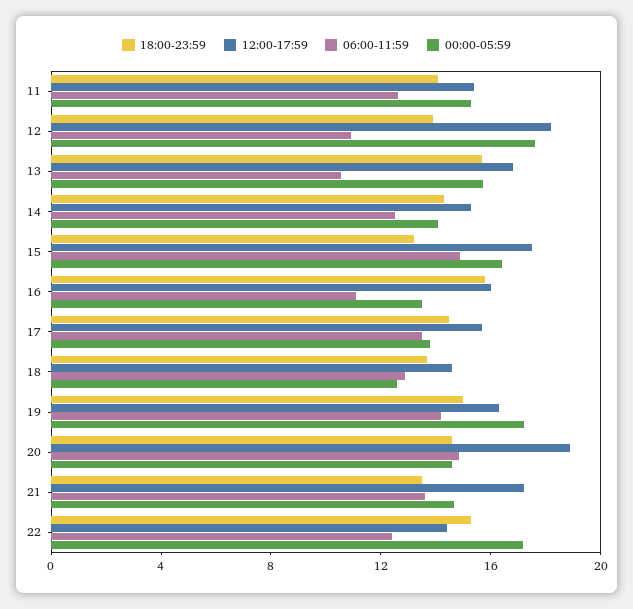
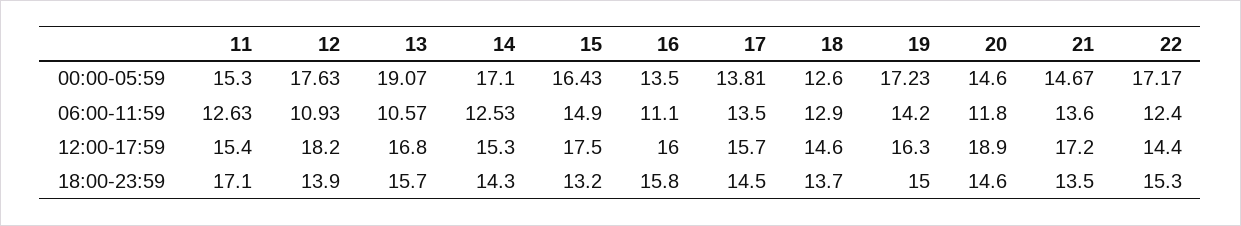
18:00-23:59, 11: 14 -> 17.1
00:00-05:59, 13: 16 -> 19.07
00:00-05:59, 14: 14 -> 17.1
06:00-11:59, 20: 15 -> 11.8

